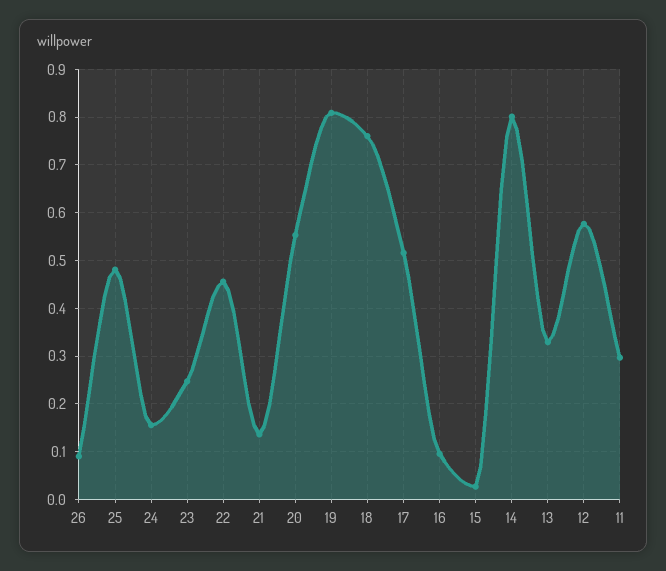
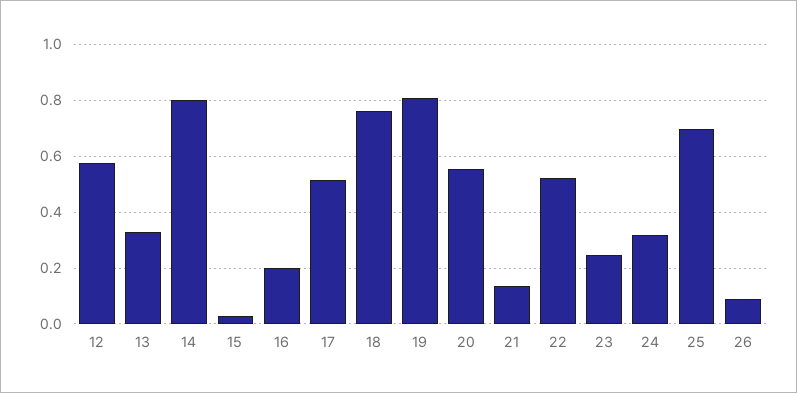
25: 0.48 -> 0.7
24: 0.16 -> 0.325
22: 0.46 -> 0.525
16: 0.1 -> 0.2
11: 0.3 -> none

